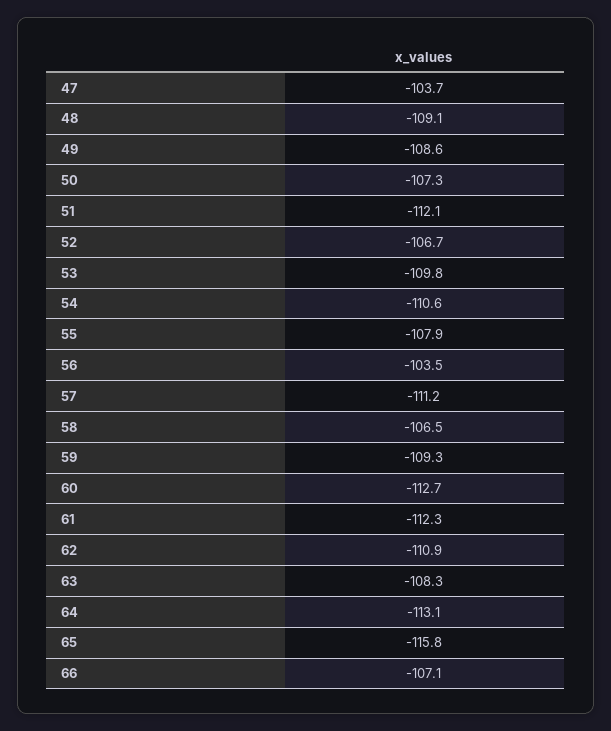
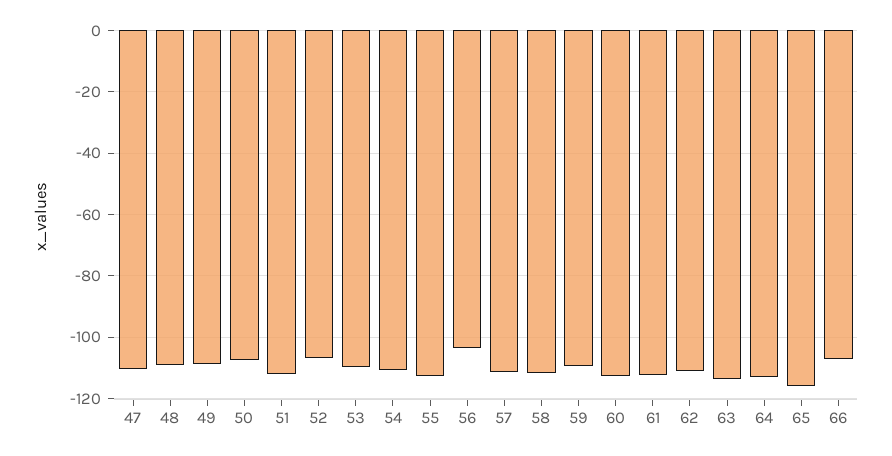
47: -103.7 -> -110
55: -107.9 -> -112
58: -106.5 -> -112
63: -108.3 -> -114

